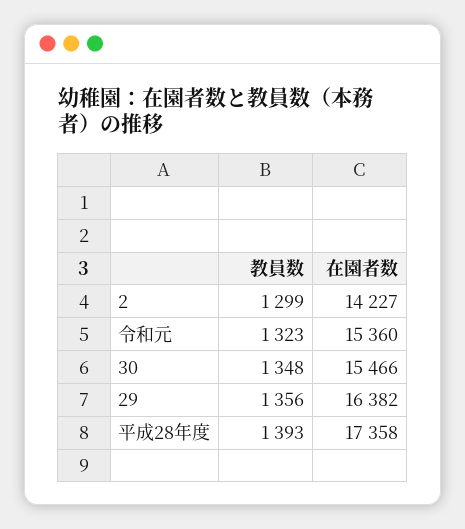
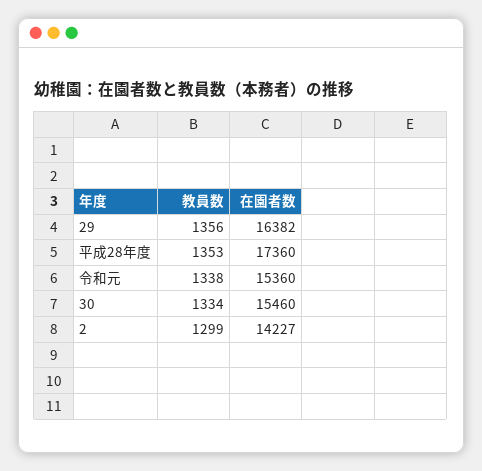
教員数, 令和元: 1323 -> 1338
教員数, 30: 1348 -> 1334
在園者数, 30: 15466 -> 15460
教員数, 平成28年度: 1393 -> 1353
在園者数, 平成28年度: 17358 -> 17360

